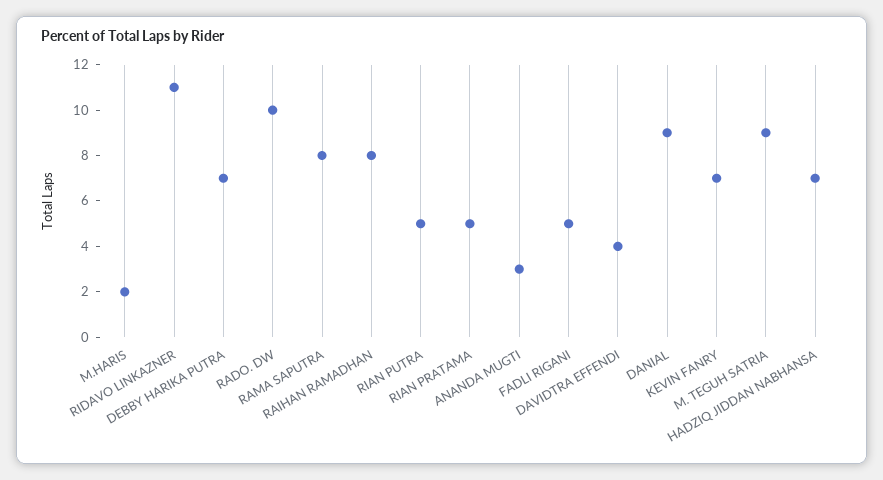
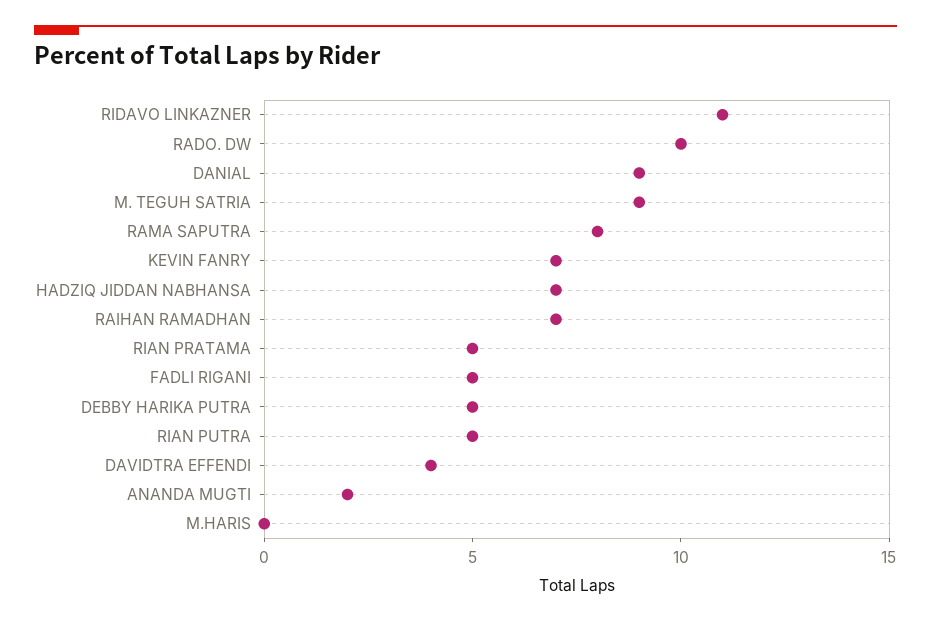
M.HARIS: 2 -> 0
DEBBY HARIKA PUTRA: 7 -> 5
RAIHAN RAMADHAN: 8 -> 7
ANANDA MUGTI: 3 -> 2

